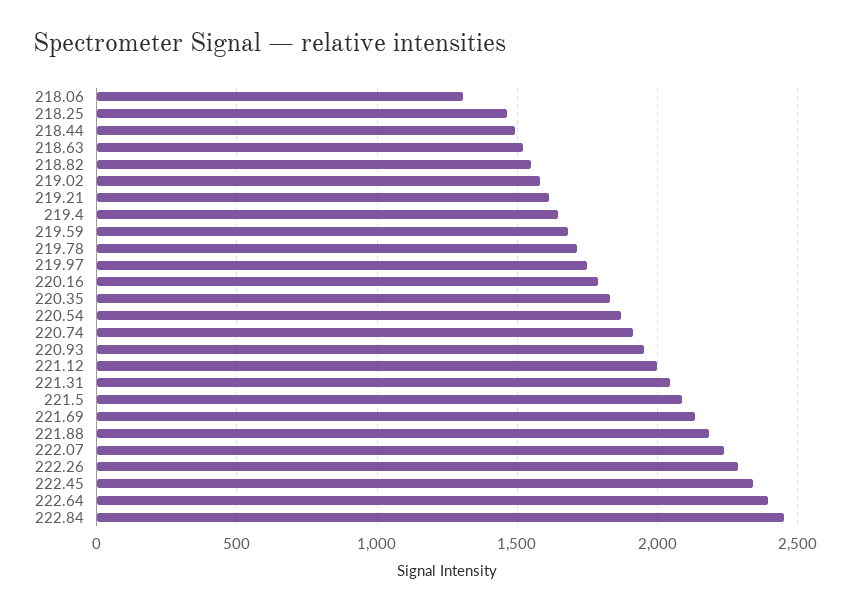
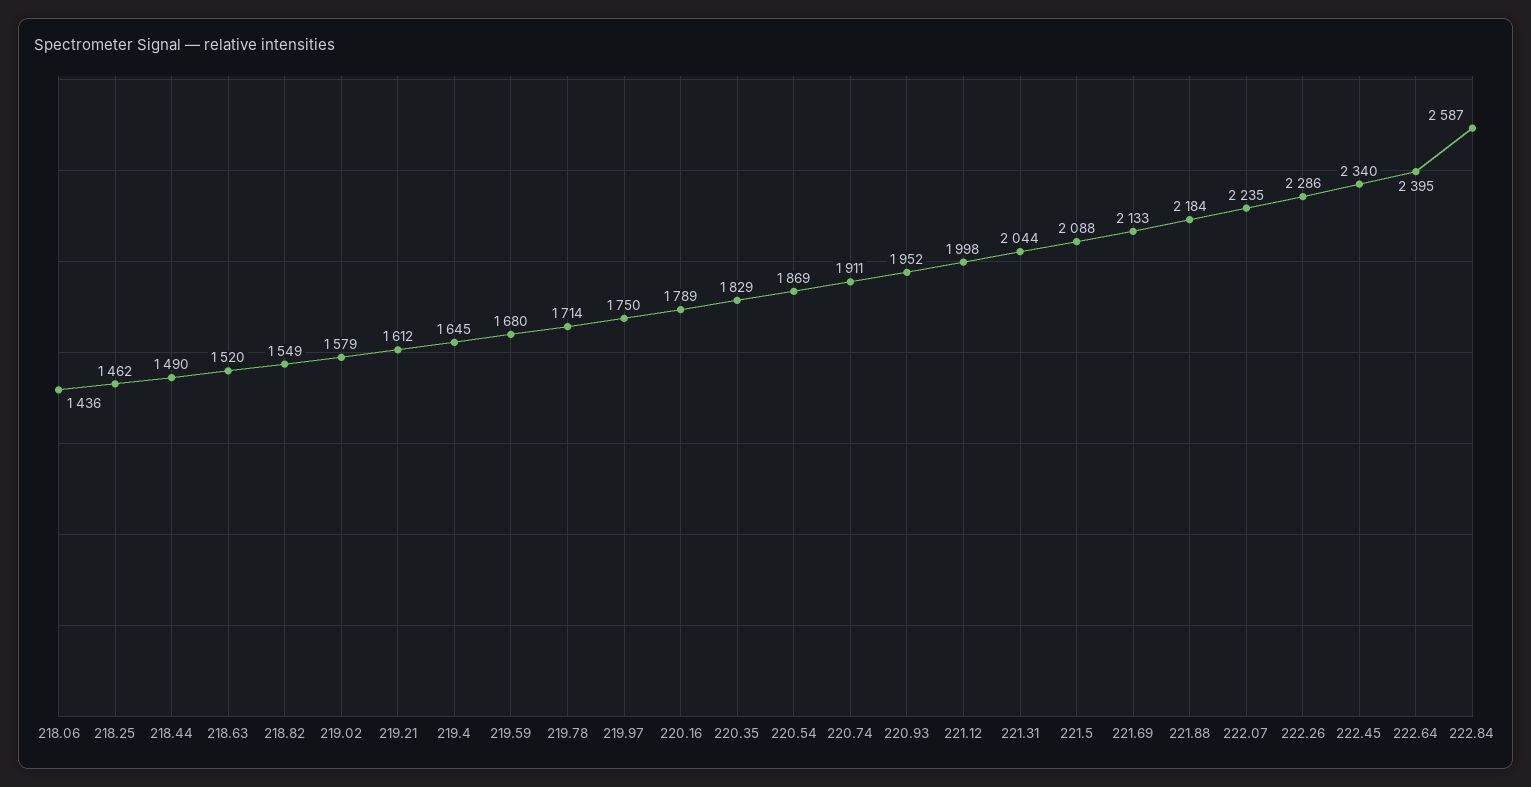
218.06: 1300 -> 1436
222.84: 2450 -> 2587

